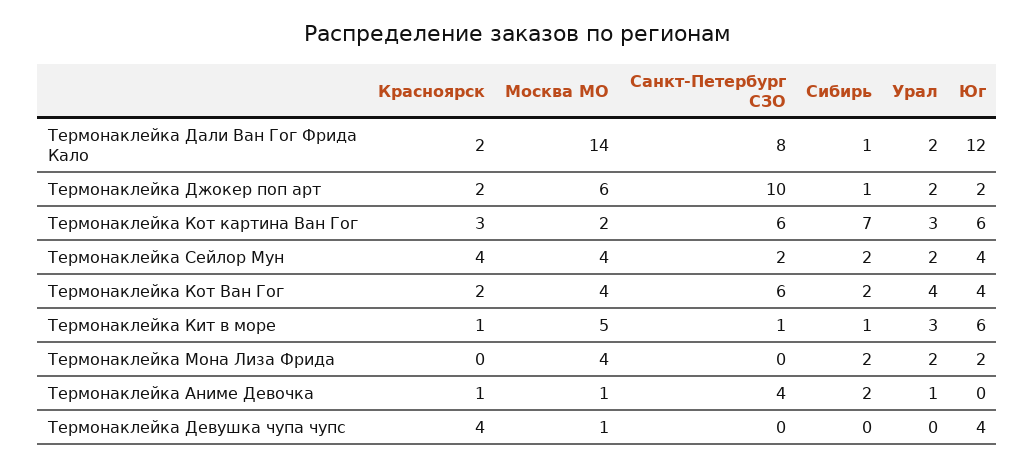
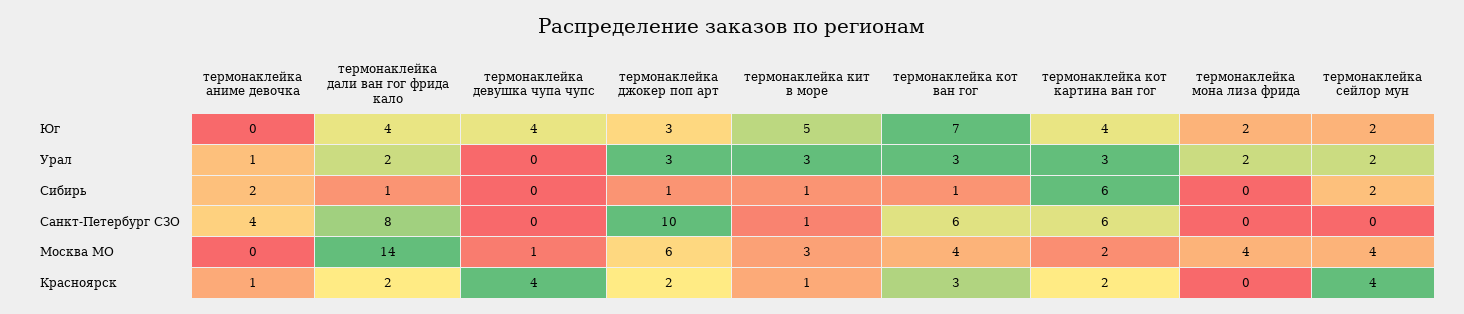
Юг, Термонаклейка Дали Ван Гог Фрида Кало: 12 -> 4
Урал, Термонаклейка Джокер поп арт: 2 -> 3
Юг, Термонаклейка Джокер поп арт: 2 -> 3
Красноярск, Термонаклейка Кот картина Ван Гог: 3 -> 2
Сибирь, Термонаклейка Кот картина Ван Гог: 7 -> 6
Юг, Термонаклейка Кот картина Ван Гог: 6 -> 4
Санкт-Петербург СЗО, Термонаклейка Сейлор Мун: 2 -> 0
Юг, Термонаклейка Сейлор Мун: 4 -> 2
Красноярск, Термонаклейка Кот Ван Гог: 2 -> 3
Сибирь, Термонаклейка Кот Ван Гог: 2 -> 1
Урал, Термонаклейка Кот Ван Гог: 4 -> 3
Юг, Термонаклейка Кот Ван Гог: 4 -> 7
Москва МО, Термонаклейка Кит в море: 5 -> 3
Юг, Термонаклейка Кит в море: 6 -> 5
Сибирь, Термонаклейка Мона Лиза Фрида: 2 -> 0
Москва МО, Термонаклейка Аниме Девочка: 1 -> 0

